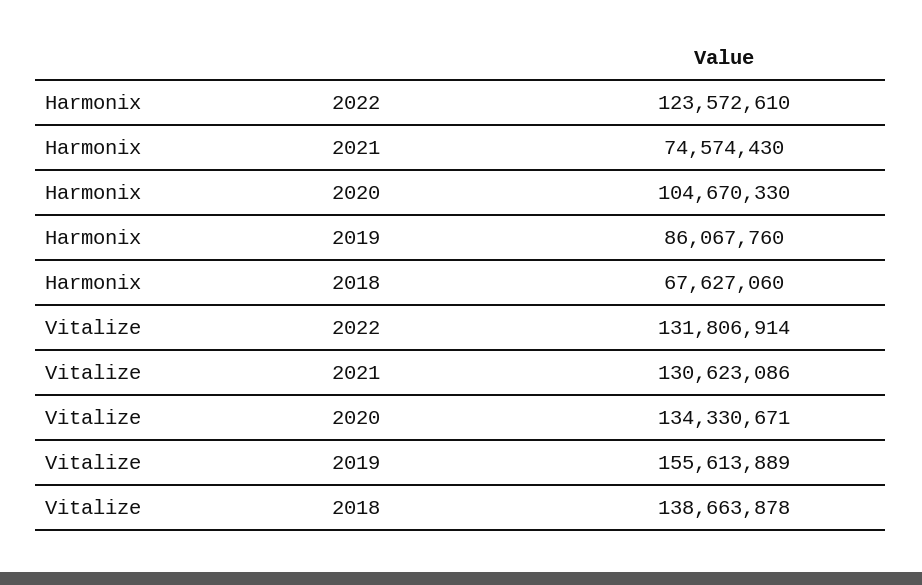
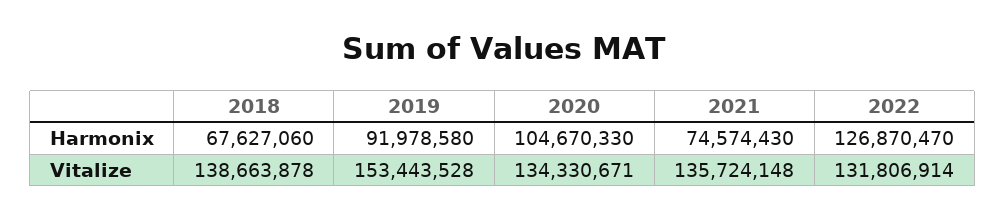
Harmonix, 2022: 123572610 -> 126870470
Harmonix, 2019: 86067760 -> 91978580
Vitalize, 2021: 130623086 -> 135724148
Vitalize, 2019: 155613889 -> 153443528

